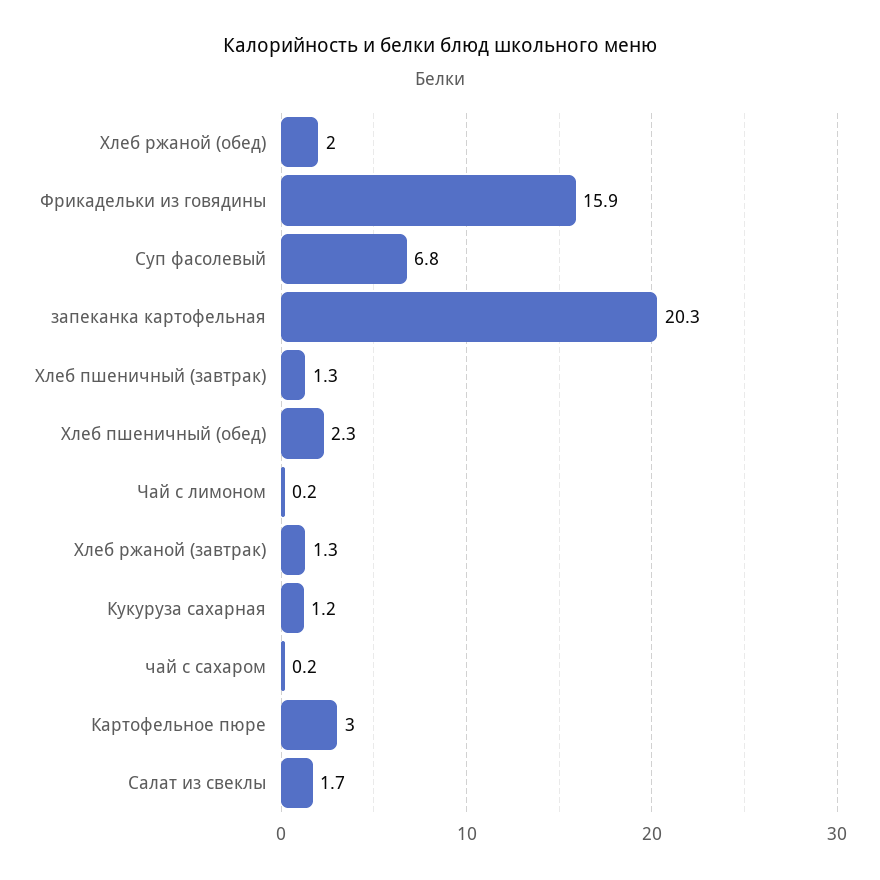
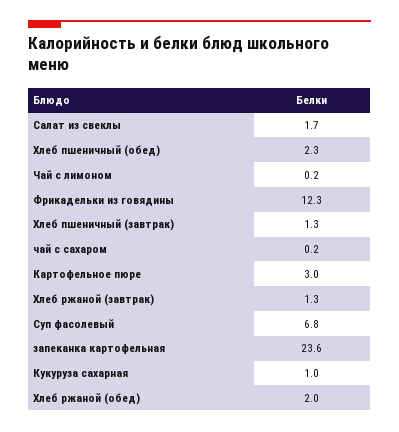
Фрикадельки из говядины: 15.9 -> 12.3
запеканка картофельная: 20.3 -> 23.6
Кукуруза сахарная: 1.2 -> 1

